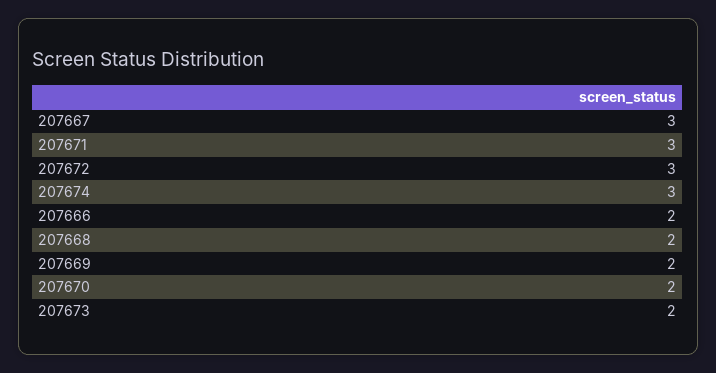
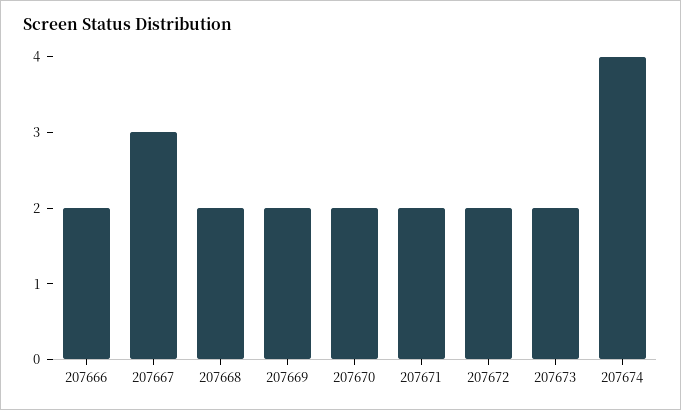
207671: 3 -> 2
207672: 3 -> 2
207674: 3 -> 4

